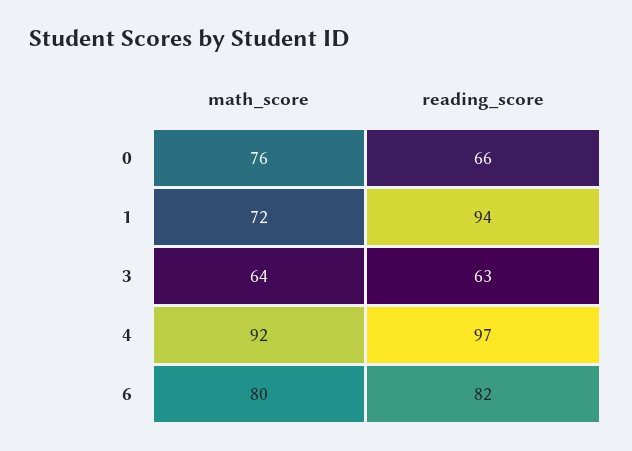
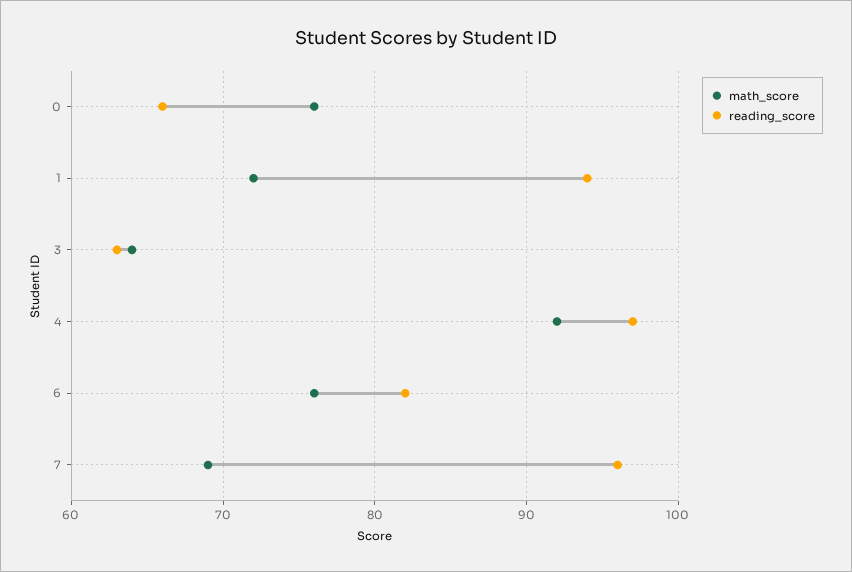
math_score, 6: 80 -> 76
math_score, 7: none -> 69
reading_score, 7: none -> 96

